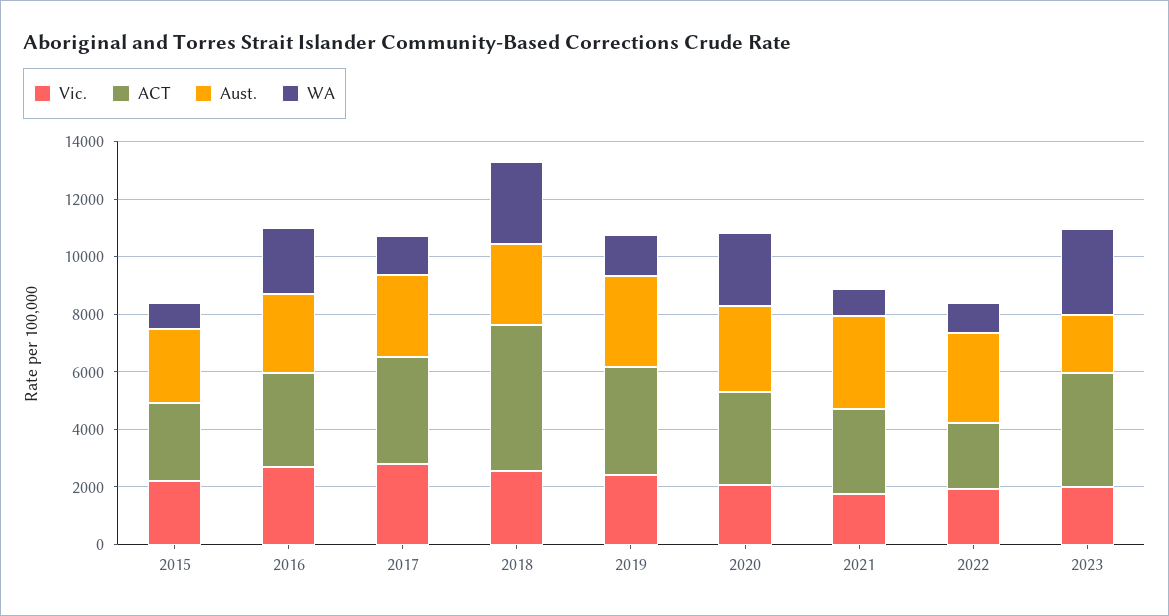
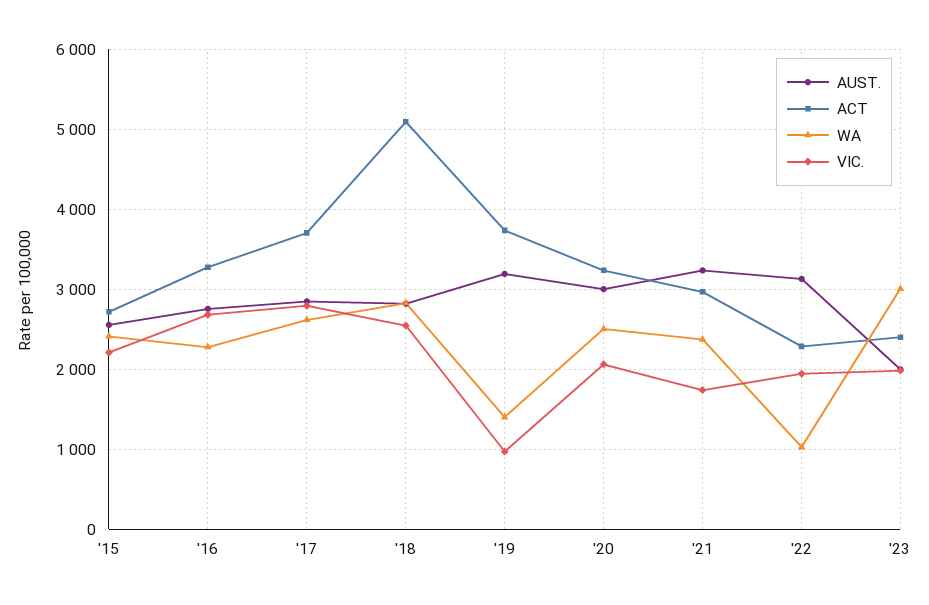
WA, 2015: 1000 -> 2400
WA, 2017: 1500 -> 2600
Vic., 2019: 2500 -> 1000
WA, 2021: 1000 -> 2400
ACT, 2023: 4000 -> 2400

